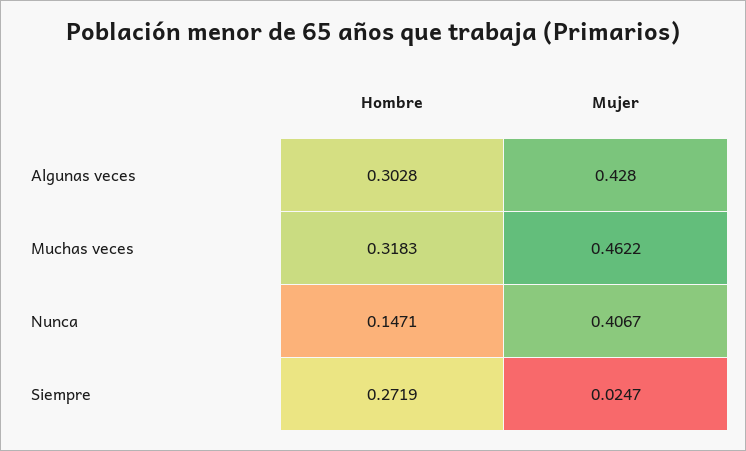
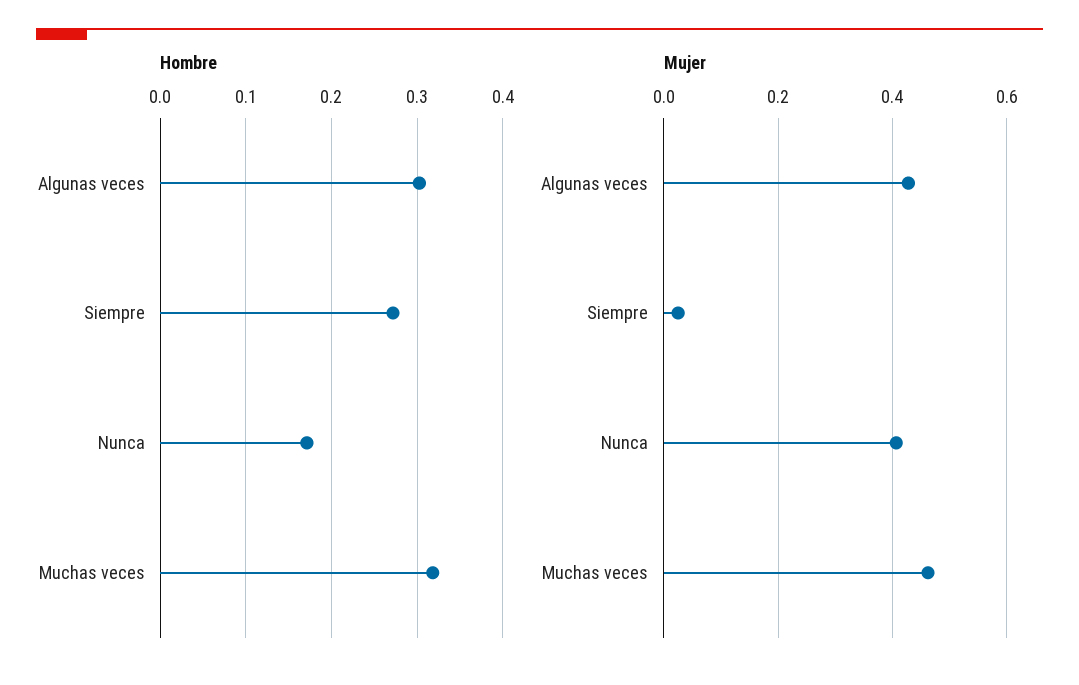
Hombre, Nunca: 0.1471 -> 0.17

